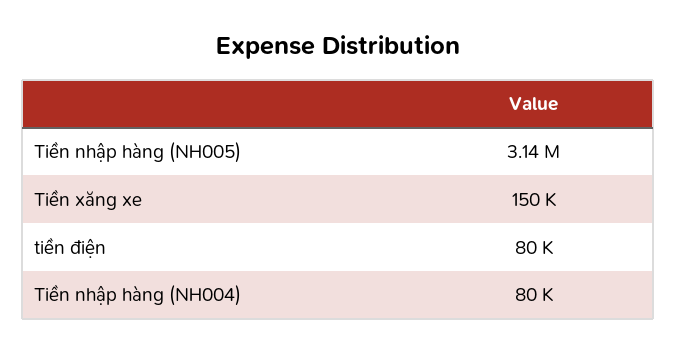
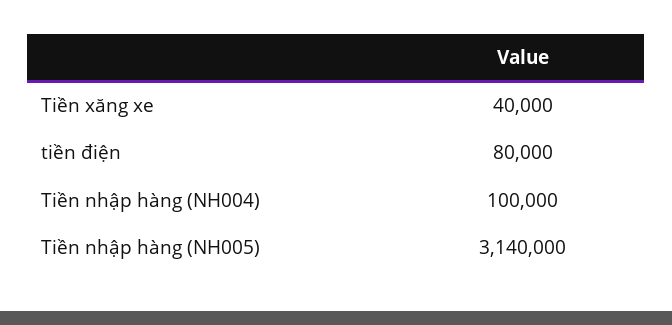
Tiền xăng xe: 150000 -> 40000
Tiền nhập hàng (NH004): 80000 -> 100000

